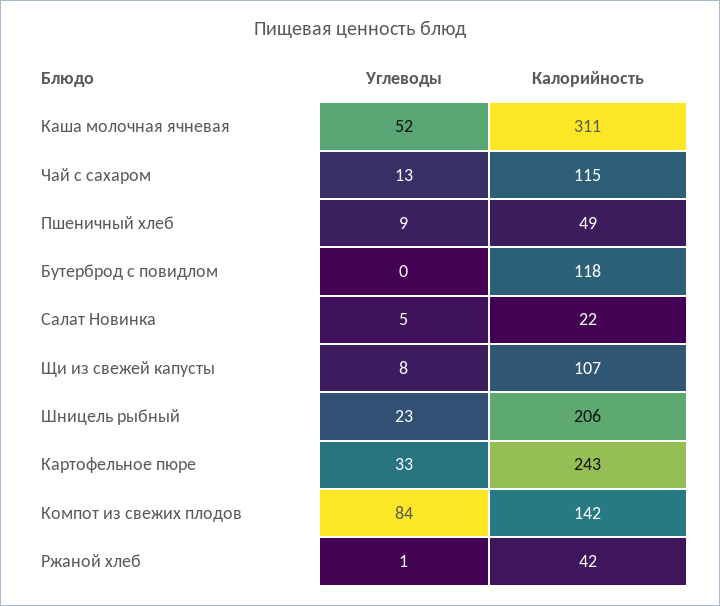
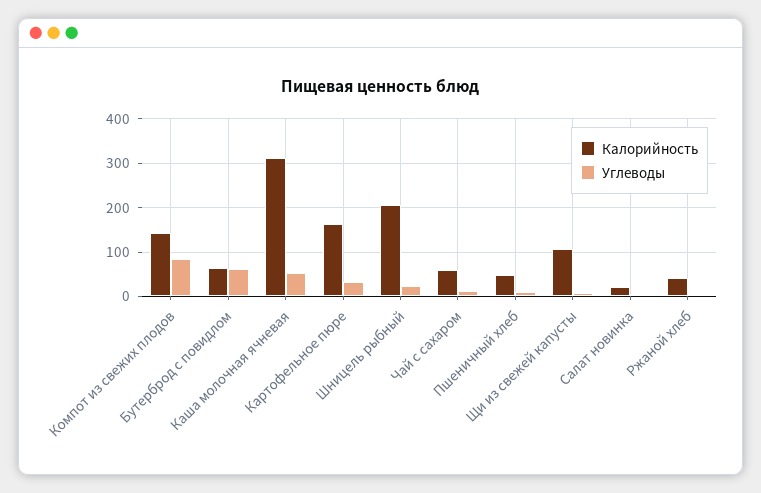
Калорийность, Чай с сахаром: 115 -> 60
Углеводы, Бутерброд с повидлом: 0 -> 60
Калорийность, Бутерброд с повидлом: 118 -> 60
Калорийность, Картофельное пюре: 243 -> 160

